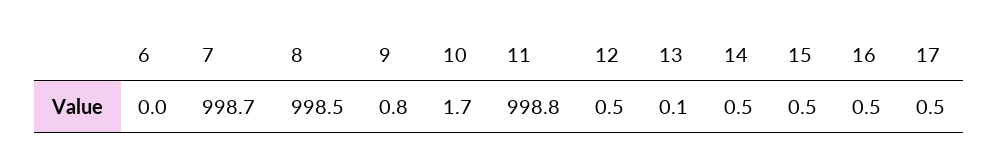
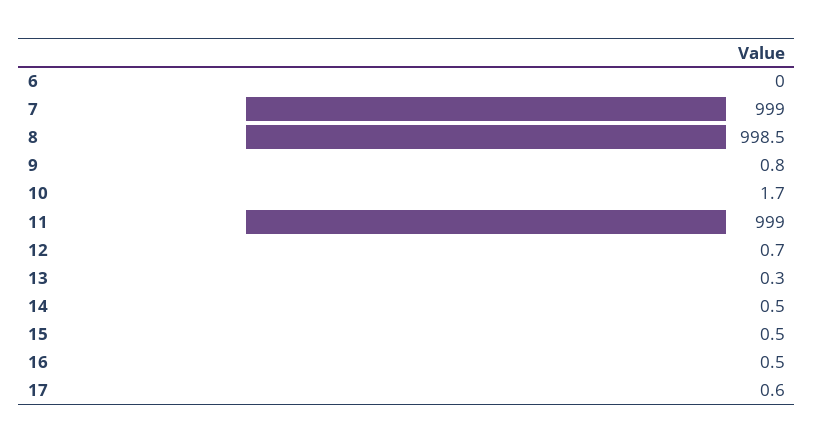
7: 998.7 -> 999
11: 998.8 -> 999
12: 0.5 -> 0.7
13: 0.1 -> 0.3
17: 0.5 -> 0.6

